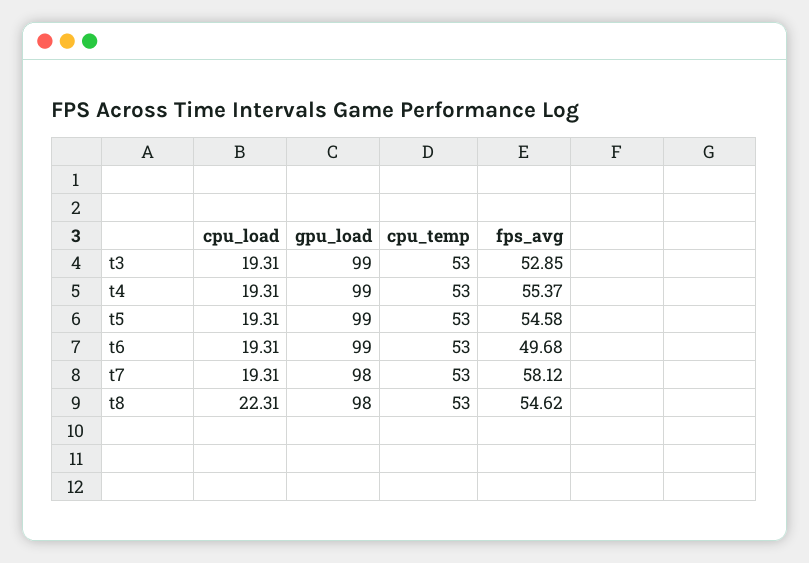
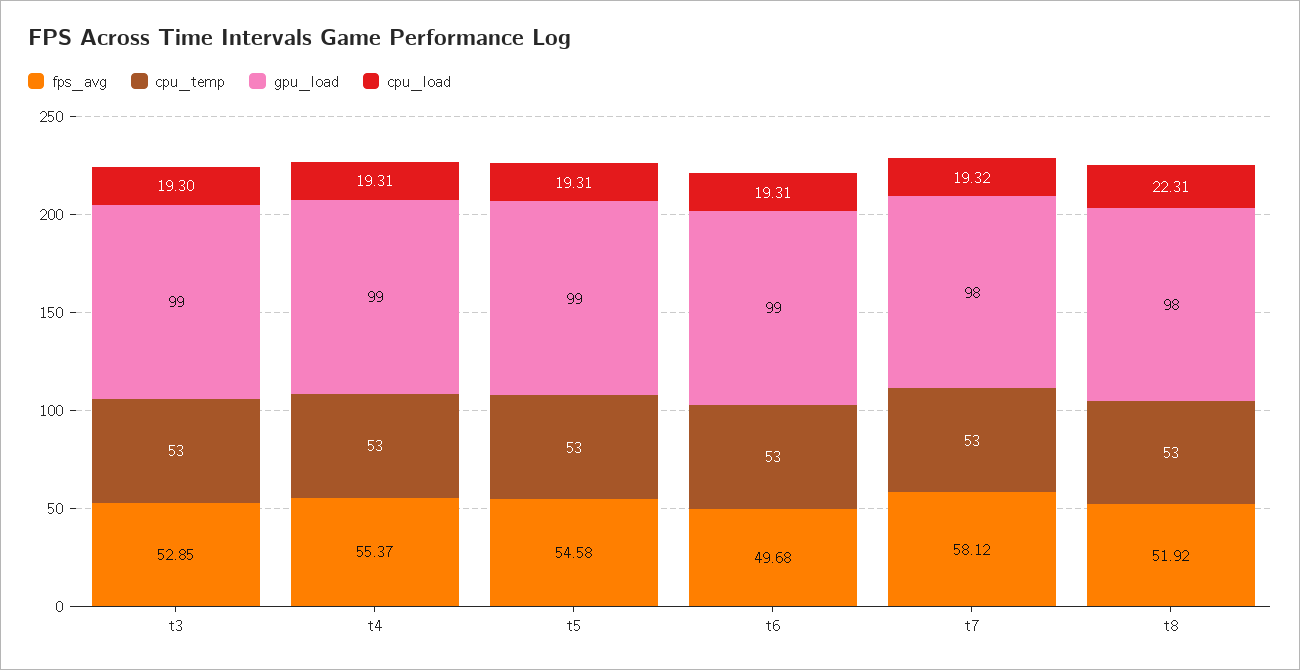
cpu_load, t3: 19.31 -> 19.3
cpu_load, t7: 19.31 -> 19.32
fps_avg, t8: 54.62 -> 51.92

